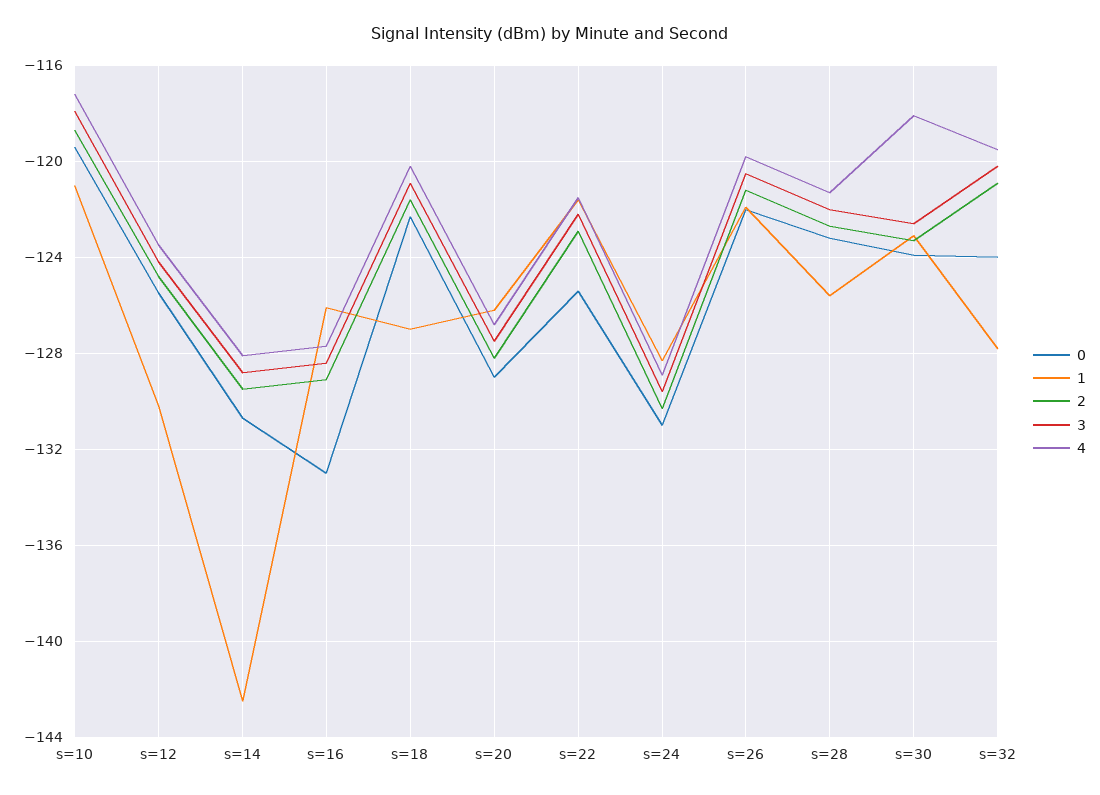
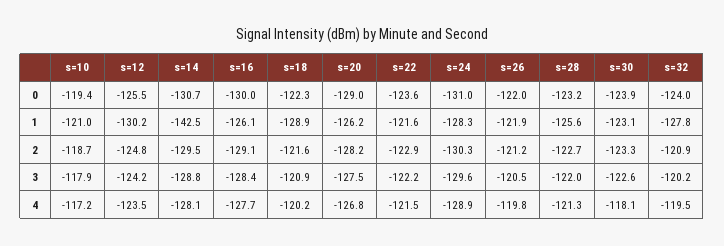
0, s=16: -133 -> -130
1, s=18: -127 -> -128.9
0, s=22: -125.5 -> -123.6

